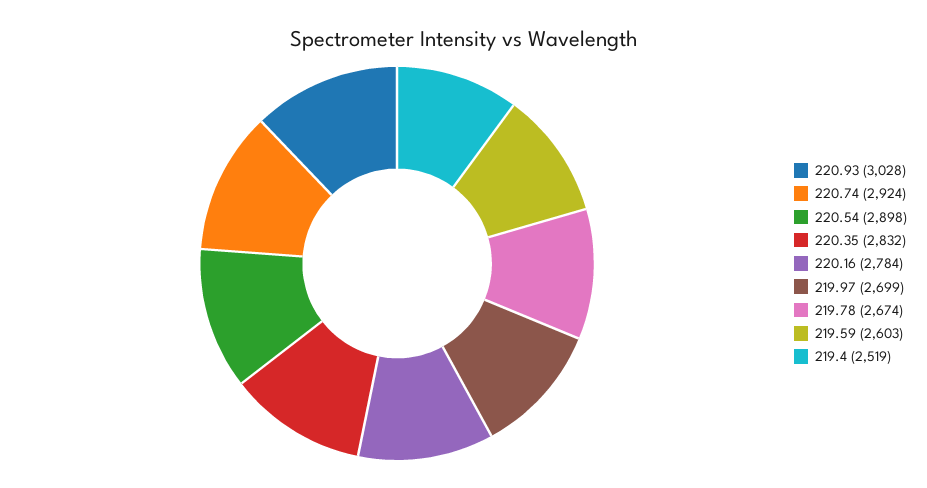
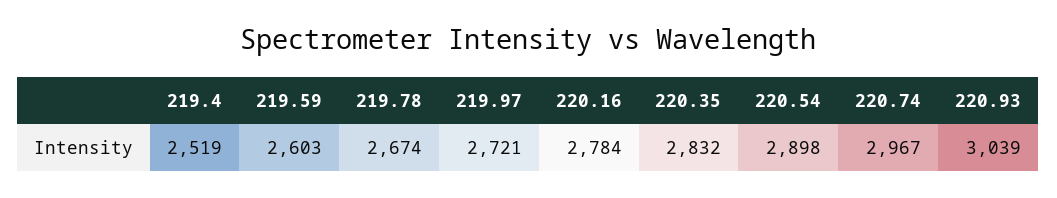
220.93: 3028 -> 3039
220.74: 2924 -> 2967
219.97: 2699 -> 2721

